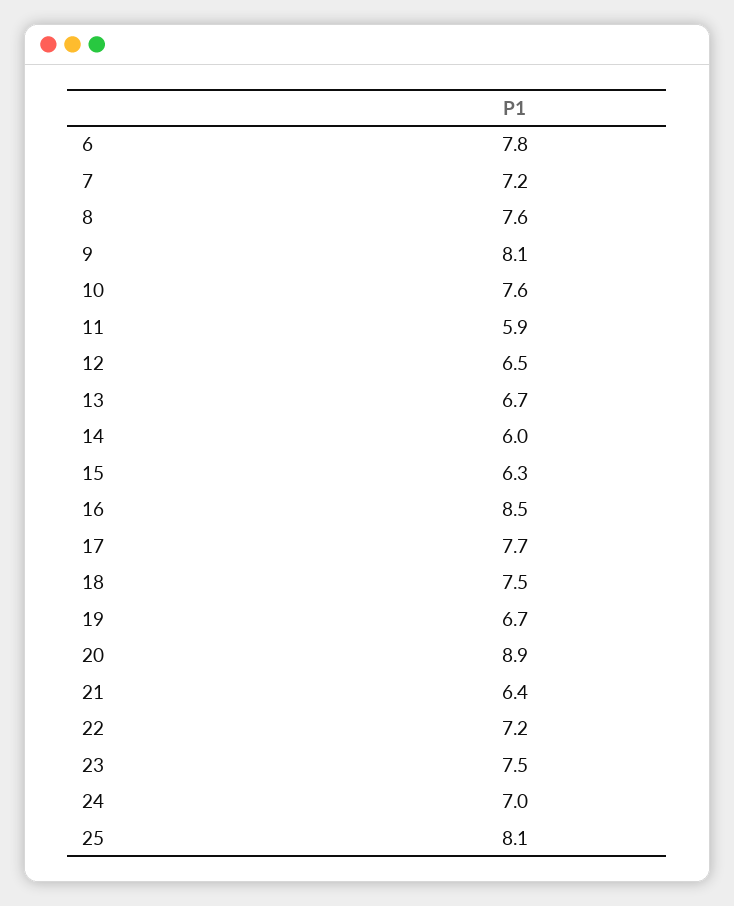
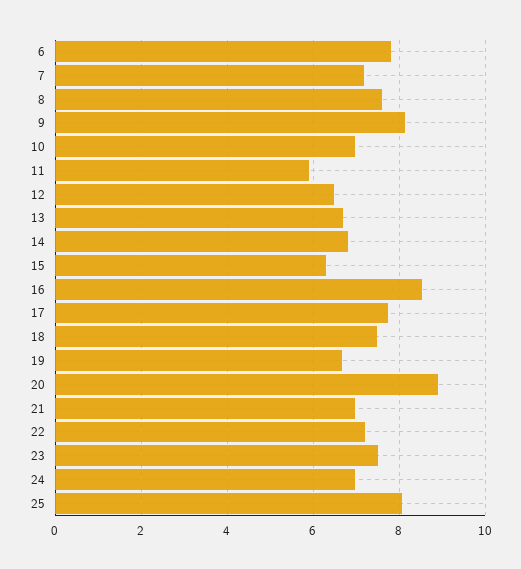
10: 7.6 -> 7
14: 6 -> 6.8
21: 6.4 -> 7

